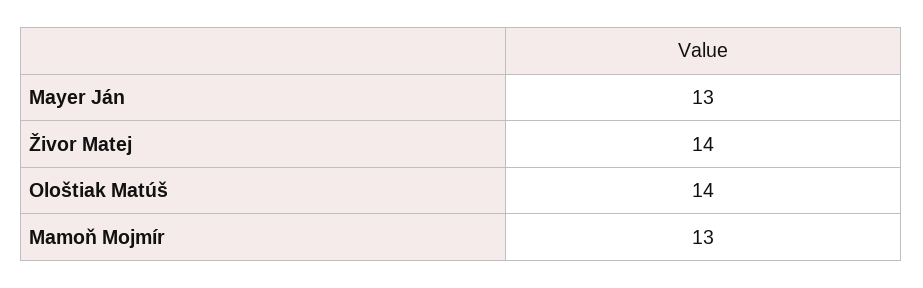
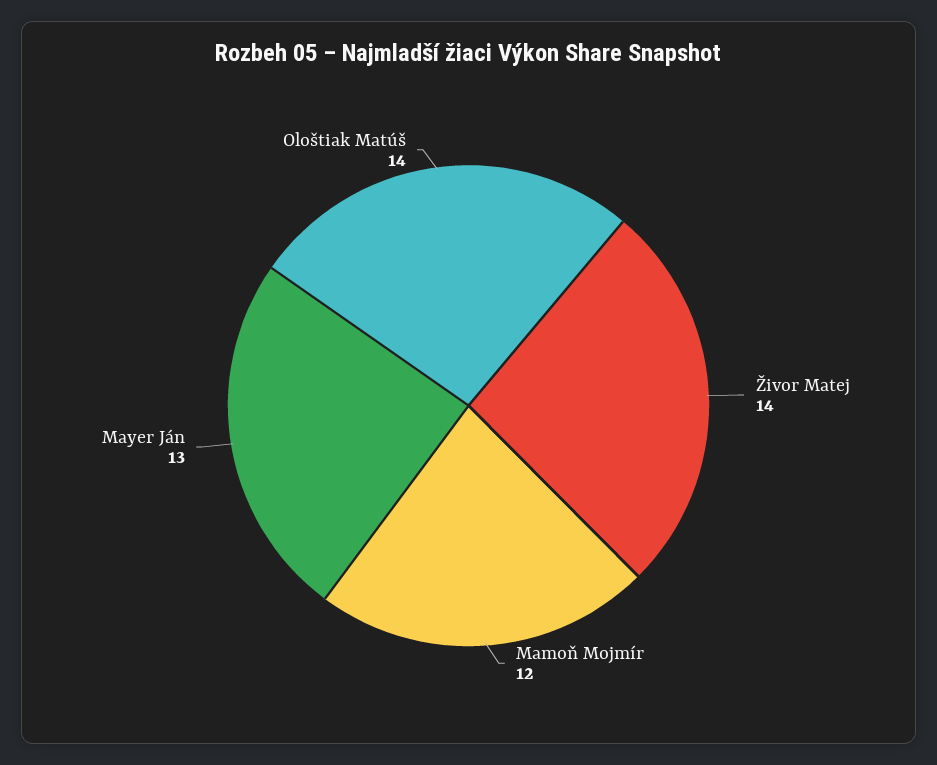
Mamoň Mojmír: 13 -> 12

